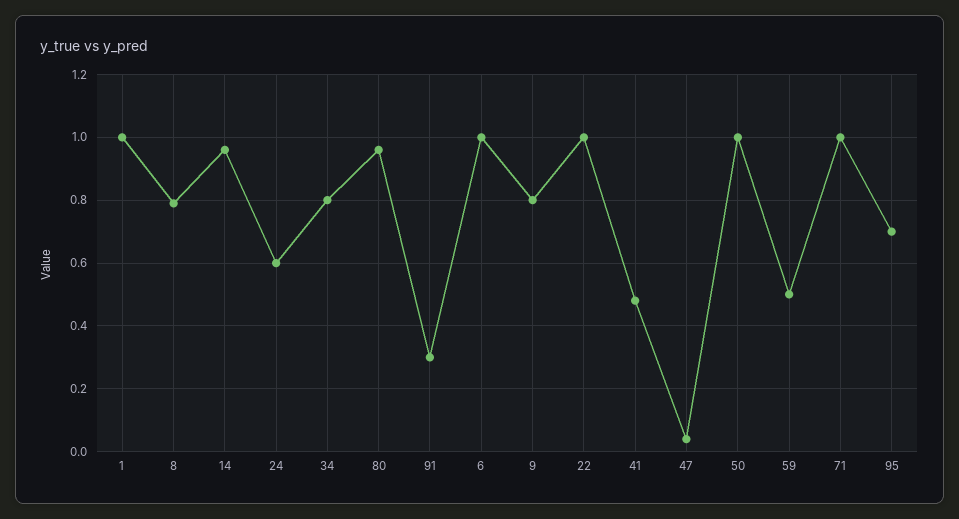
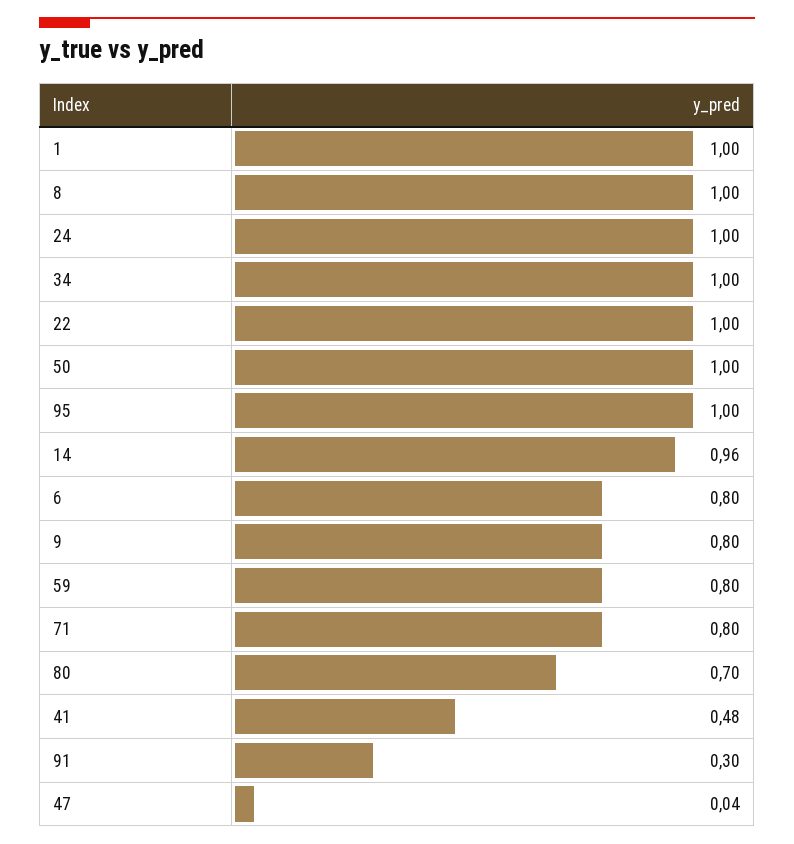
8: 0.8 -> 1
24: 0.6 -> 1
34: 0.8 -> 1
80: 0.95 -> 0.7
6: 1 -> 0.8
59: 0.5 -> 0.8
71: 1 -> 0.8
95: 0.7 -> 1

